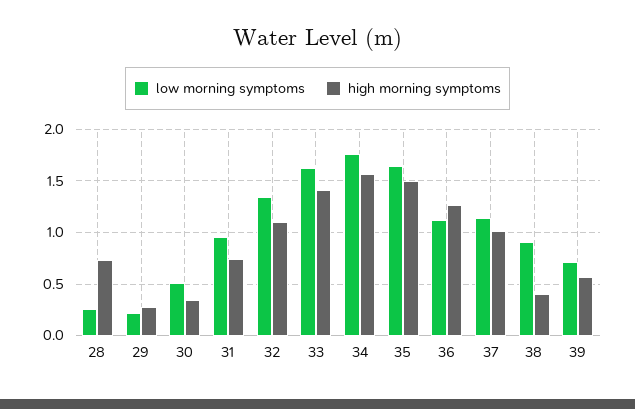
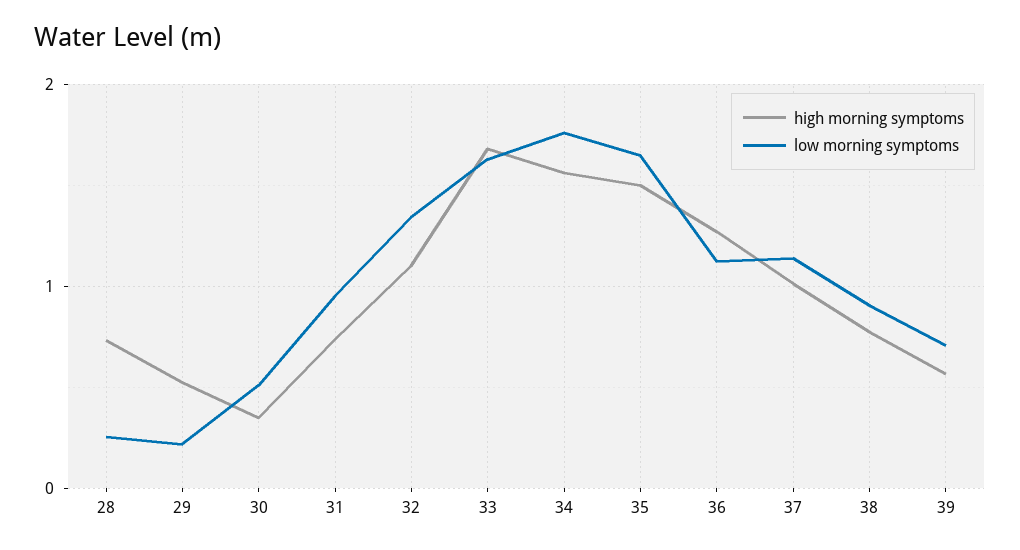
high morning symptoms, 29: 0.3 -> 0.5
high morning symptoms, 33: 1.4 -> 1.7
high morning symptoms, 38: 0.4 -> 0.8

